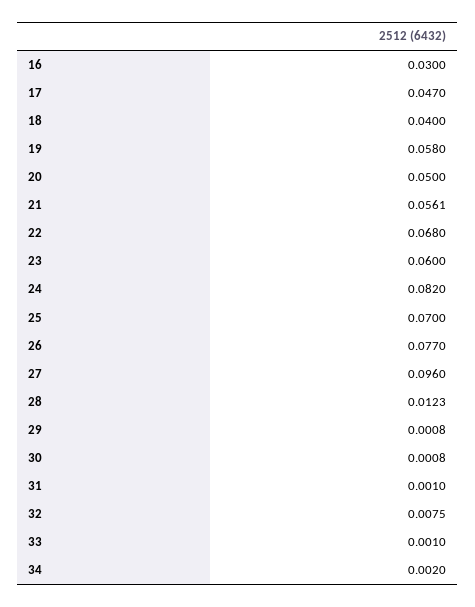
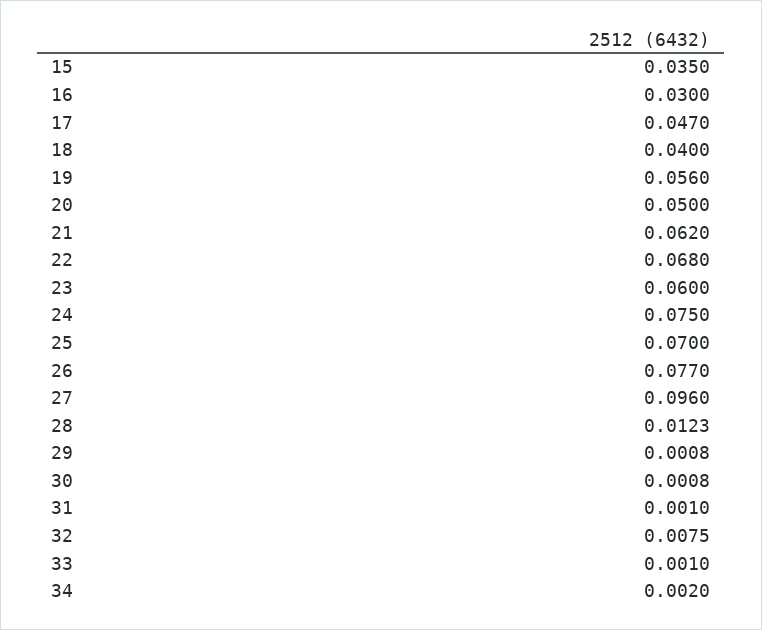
19: 0.058 -> 0.056
21: 0.0561 -> 0.062
24: 0.082 -> 0.075
15: none -> 0.035

